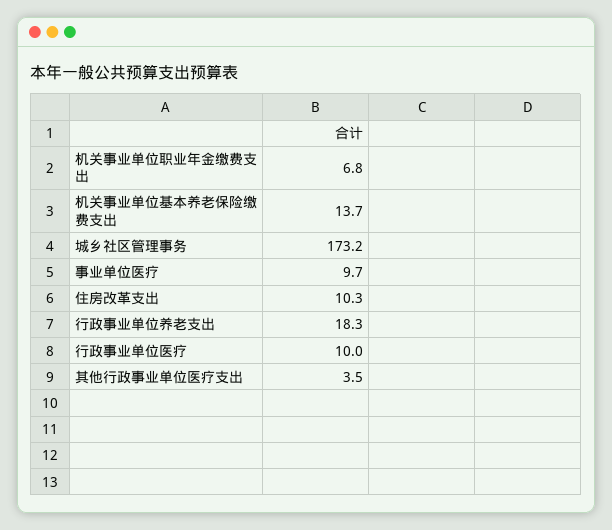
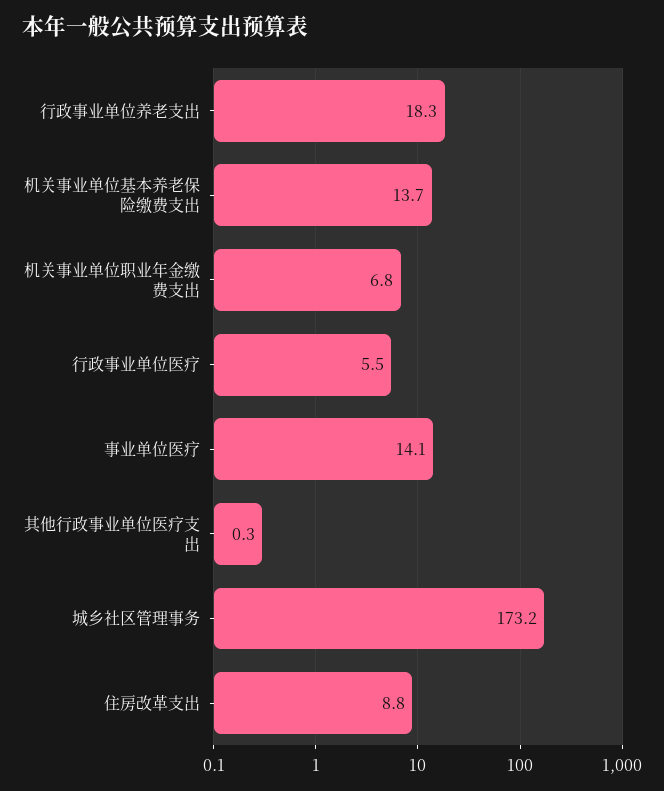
事业单位医疗: 9.7 -> 14.1
住房改革支出: 10.3 -> 8.8
行政事业单位医疗: 10 -> 5.5
其他行政事业单位医疗支出: 3.5 -> 0.3

